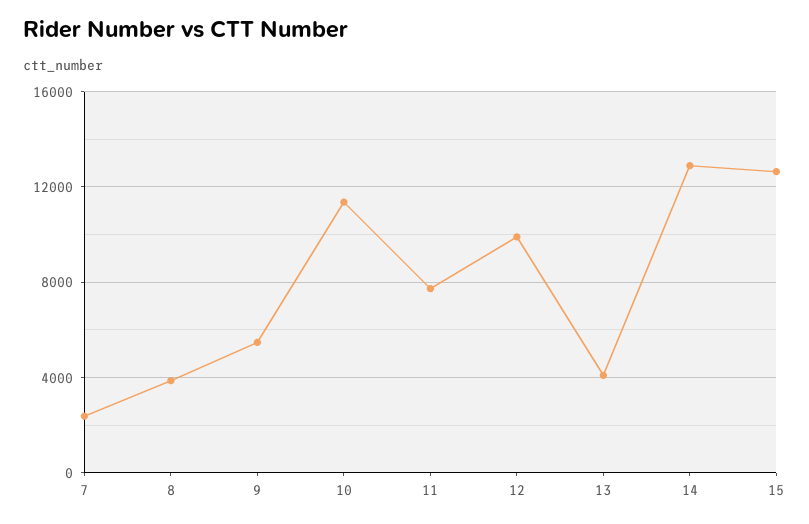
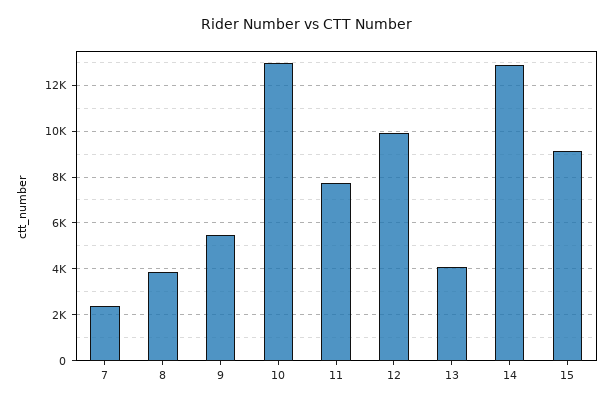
10: 11500 -> 13000
15: 12500 -> 9000

